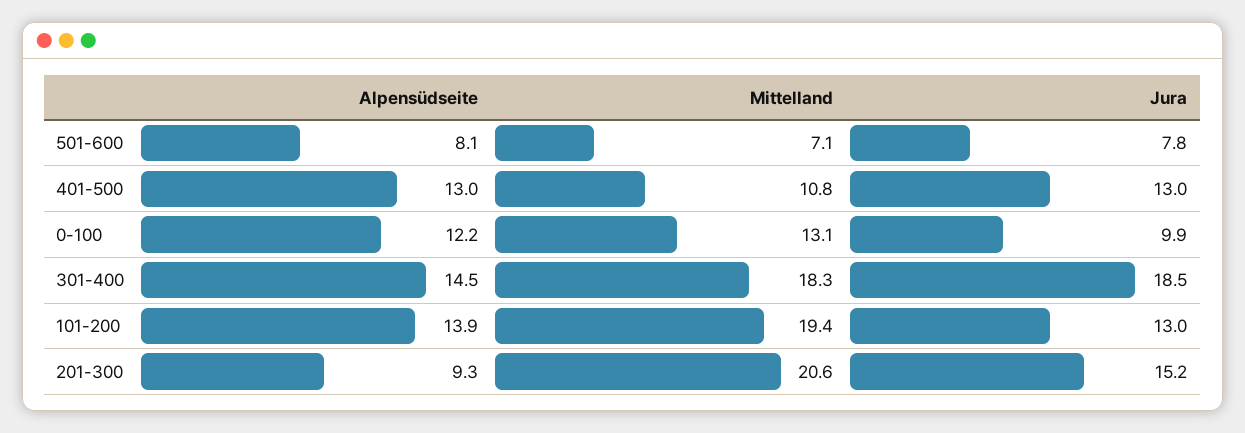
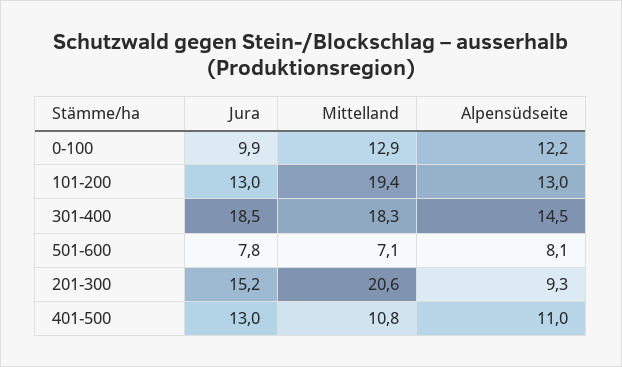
Alpensüdseite, 401-500: 13 -> 11
Mittelland, 0-100: 13.1 -> 12.9
Alpensüdseite, 101-200: 13.9 -> 13

